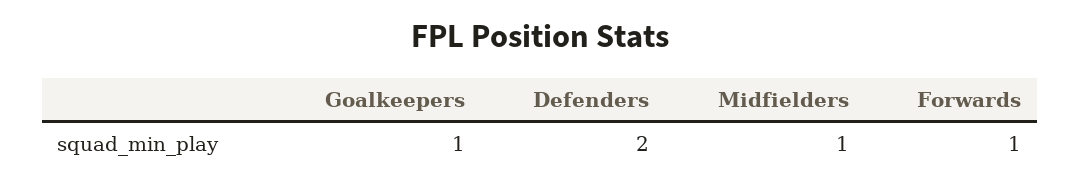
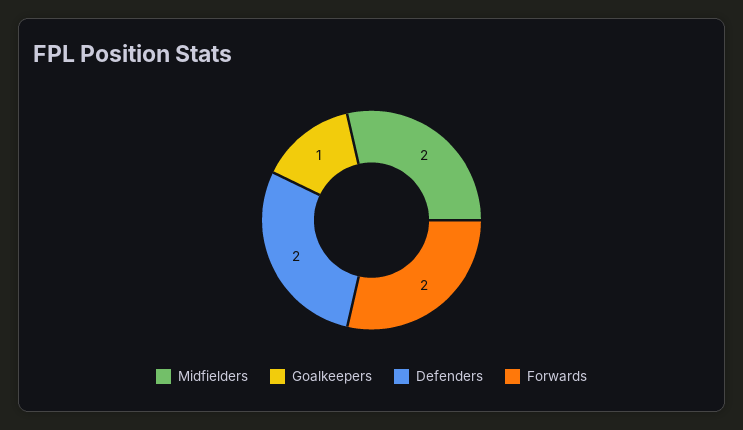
Midfielders: 1 -> 2
Forwards: 1 -> 2

